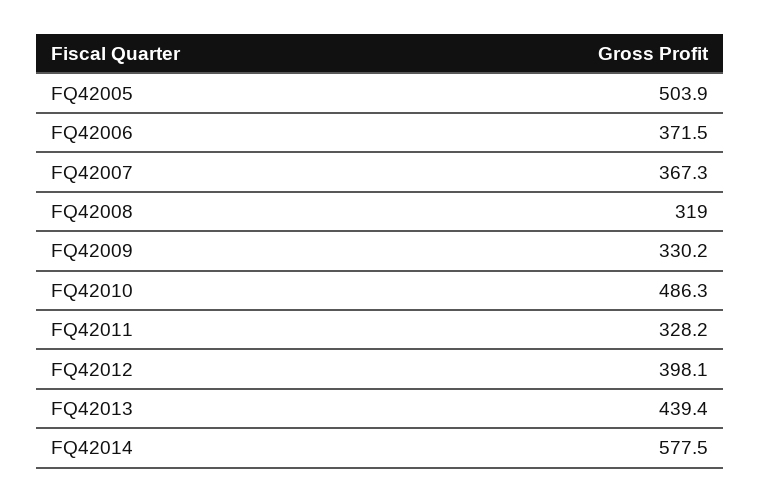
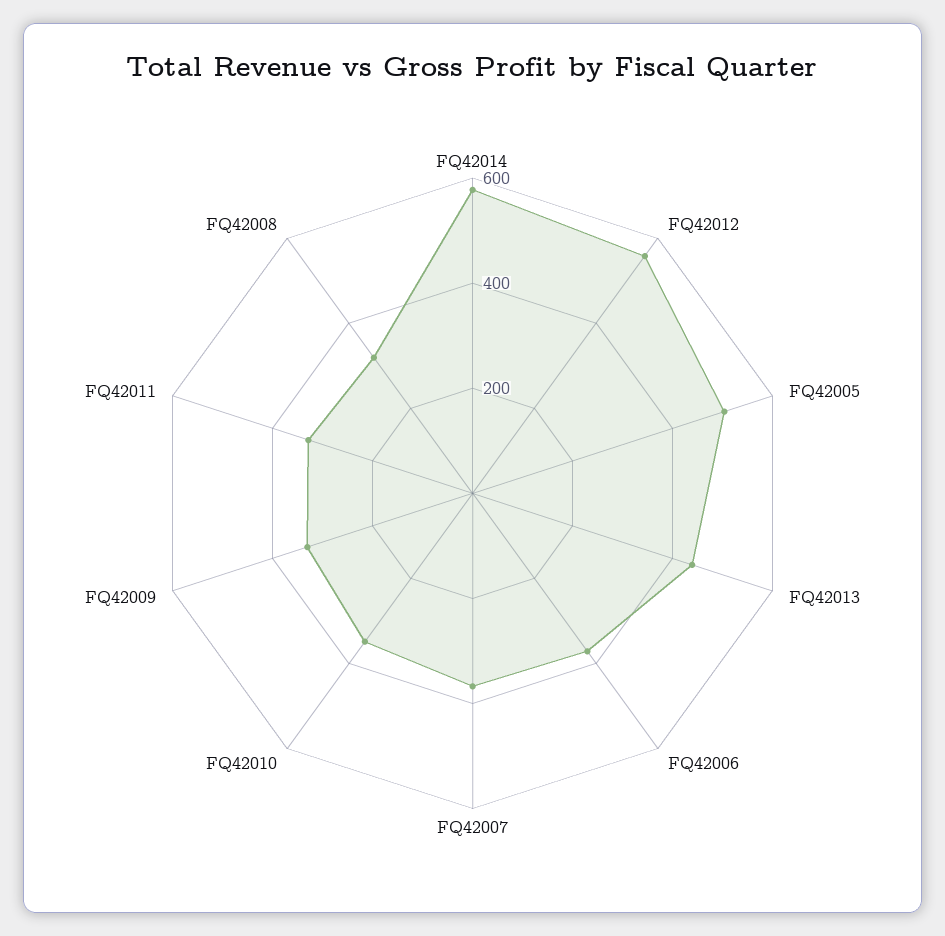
FQ42010: 486.3 -> 350
FQ42012: 398.1 -> 550

